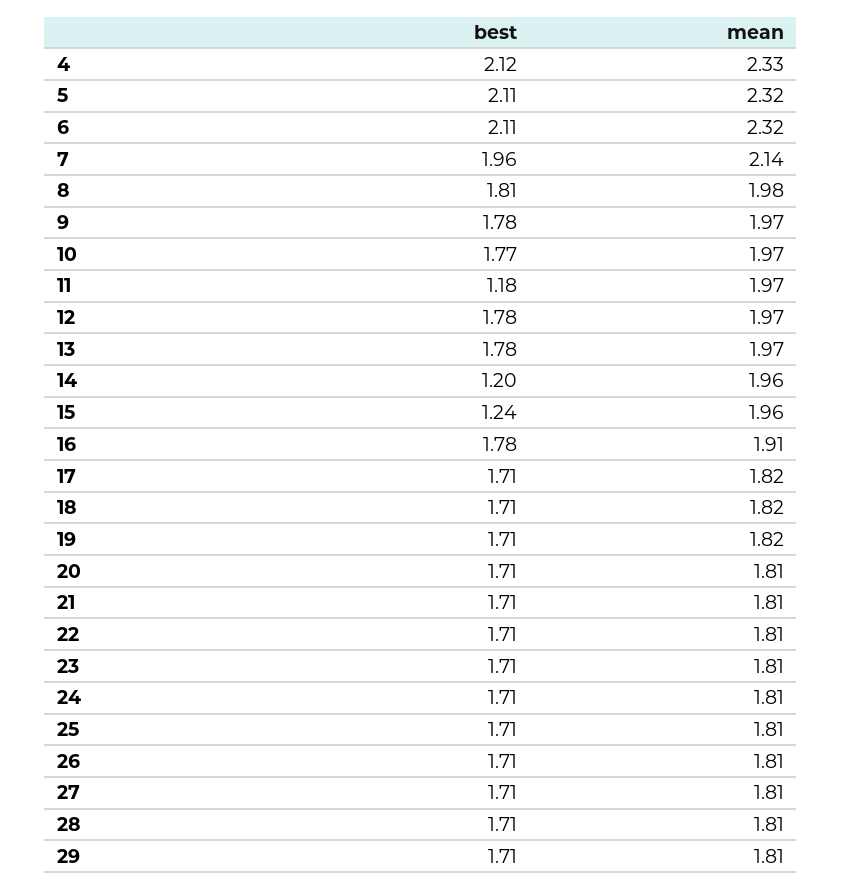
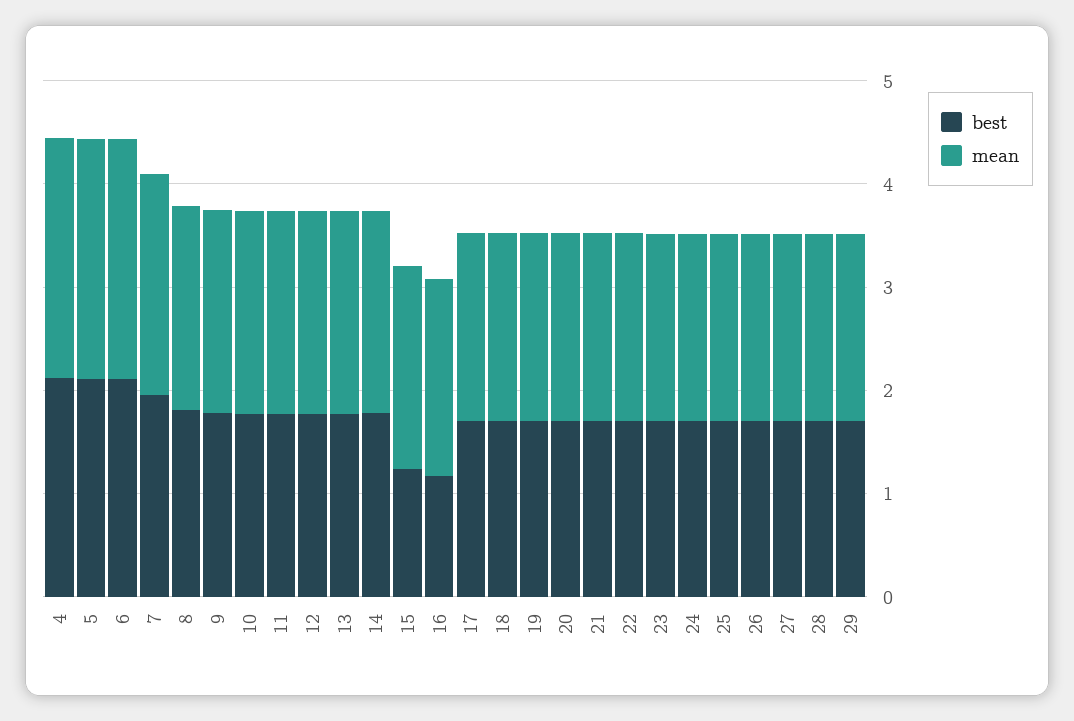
best, 11: 1.18 -> 1.8
best, 14: 1.2 -> 1.8
best, 16: 1.78 -> 1.2

